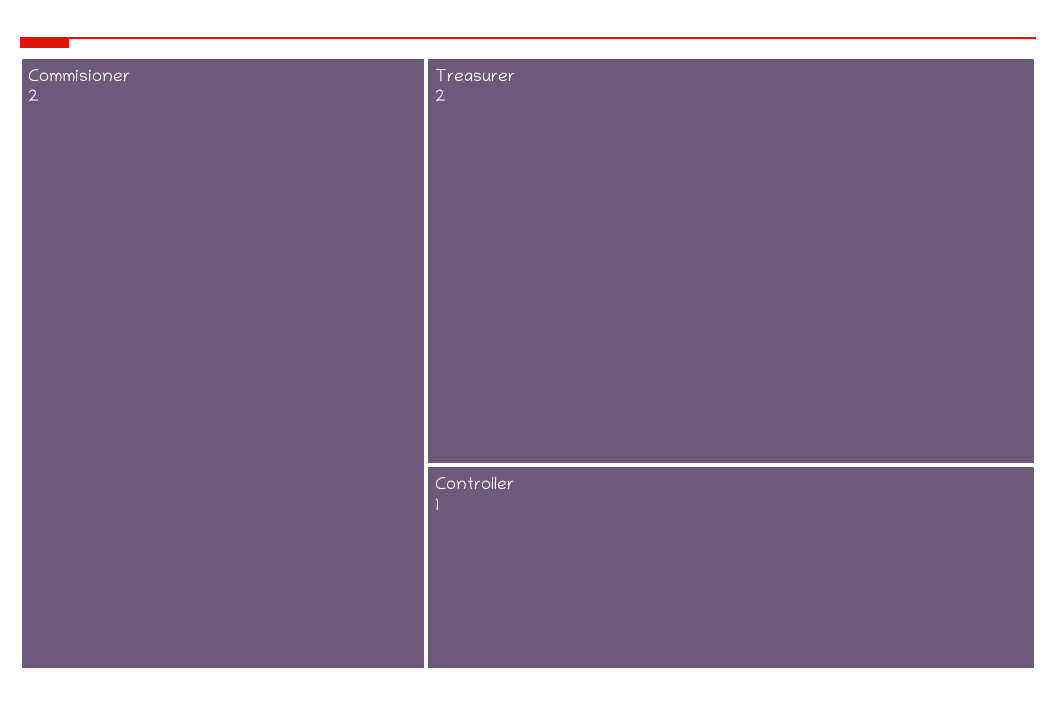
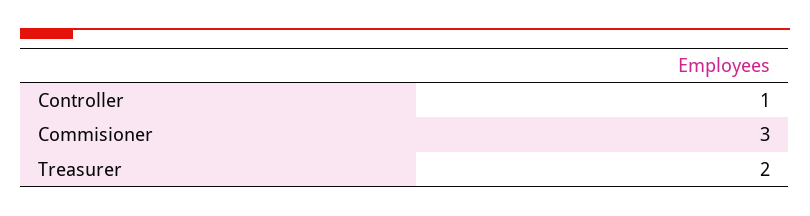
Commisioner: 2 -> 3

